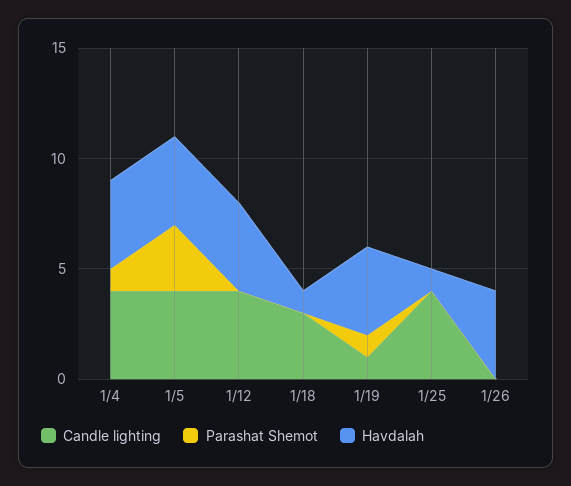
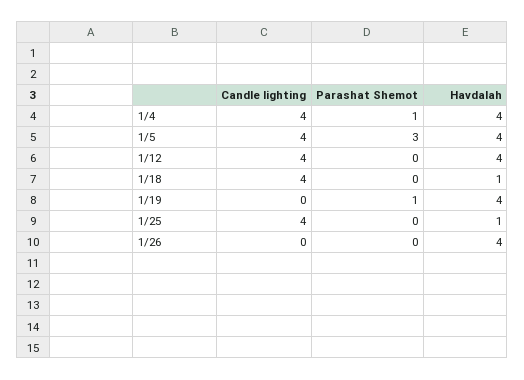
Candle lighting, 1/18: 3 -> 4
Candle lighting, 1/19: 1 -> 0

